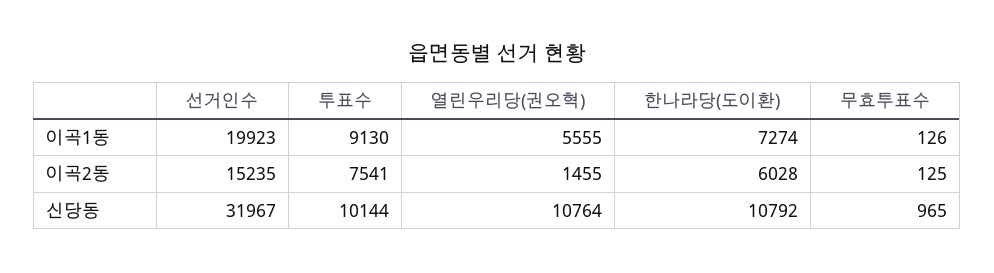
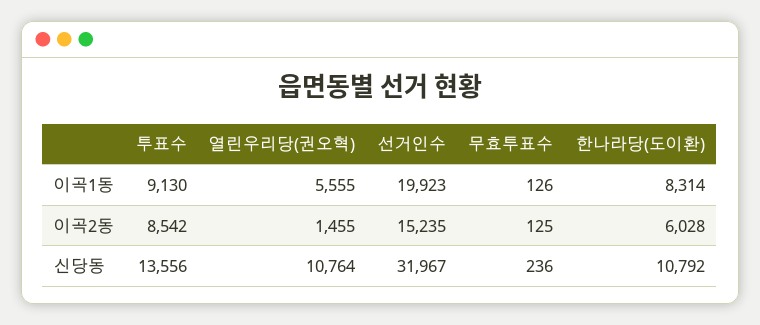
한나라당(도이환), 이곡1동: 7274 -> 8314
투표수, 이곡2동: 7541 -> 8542
투표수, 신당동: 10144 -> 13556
무효투표수, 신당동: 965 -> 236

